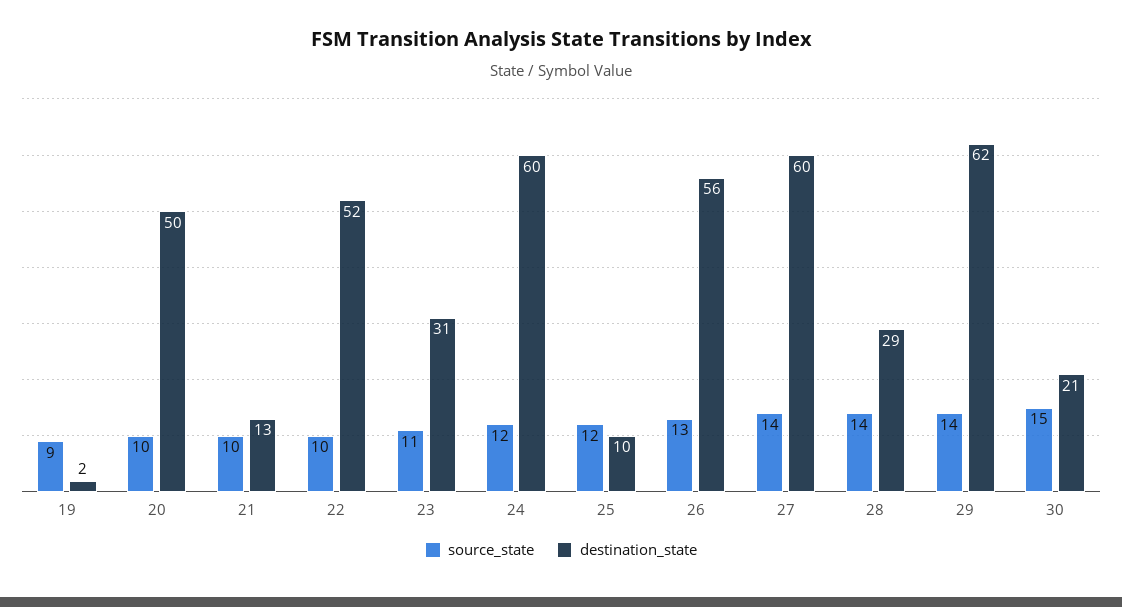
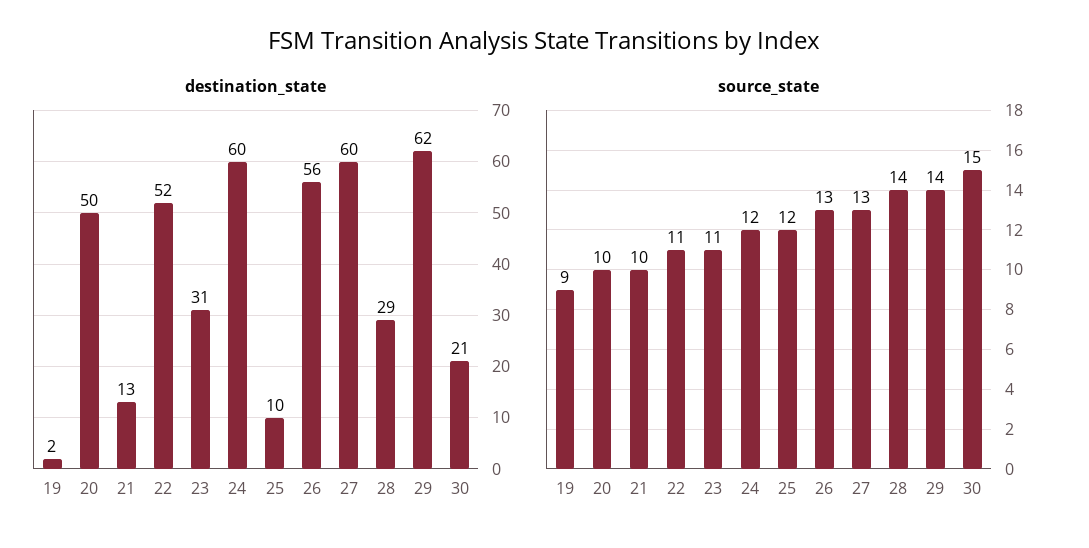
source_state, 22: 10 -> 11
source_state, 27: 14 -> 13

